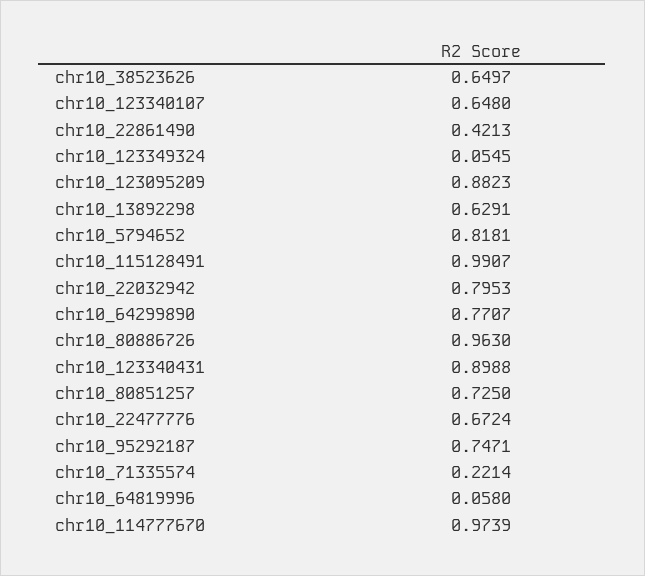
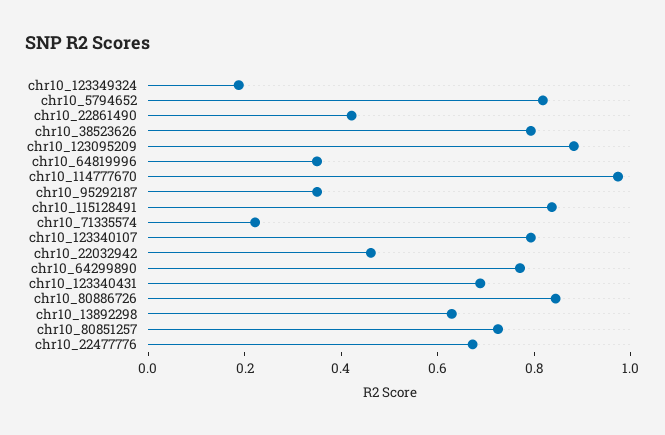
chr10_38523626: 0.6497 -> 0.8
chr10_123340107: 0.648 -> 0.8
chr10_123349324: 0.0545 -> 0.2
chr10_115128491: 0.9907 -> 0.85
chr10_22032942: 0.7953 -> 0.45
chr10_80886726: 0.963 -> 0.85
chr10_123340431: 0.8988 -> 0.7
chr10_95292187: 0.7471 -> 0.35
chr10_64819996: 0.058 -> 0.35

